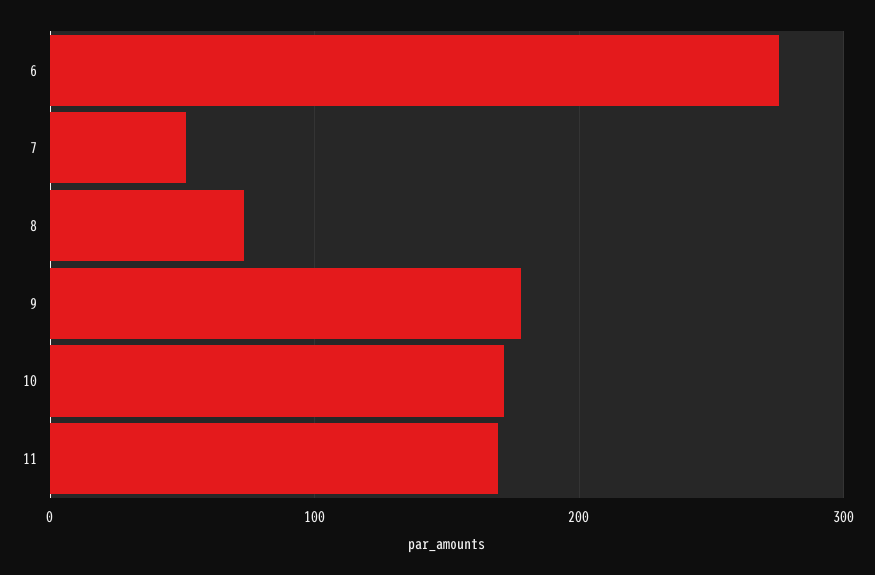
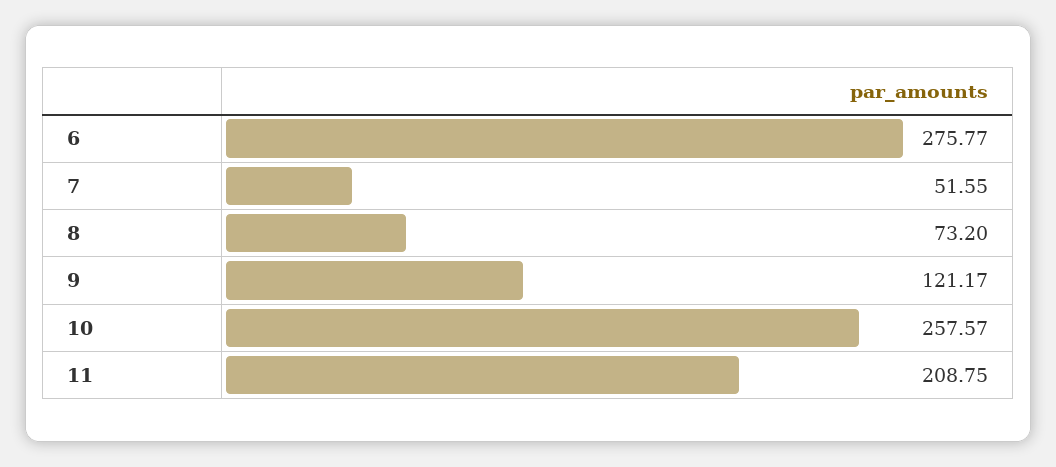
9: 180 -> 121.17
10: 170 -> 257.57
11: 170 -> 208.75

